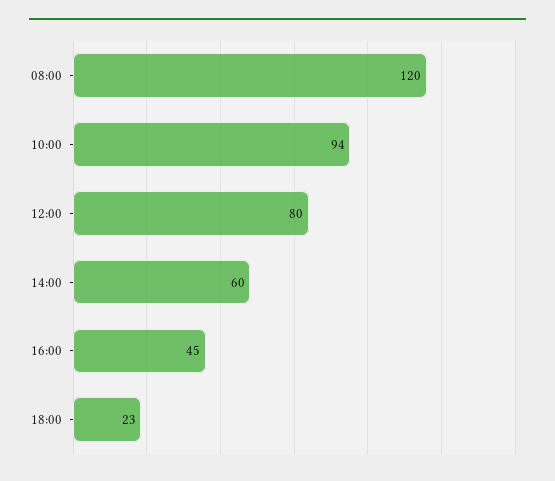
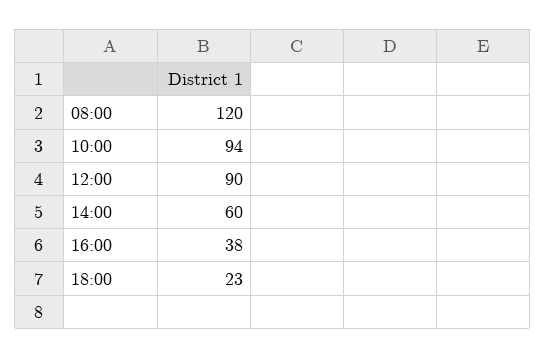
12:00: 80 -> 90
16:00: 45 -> 38

